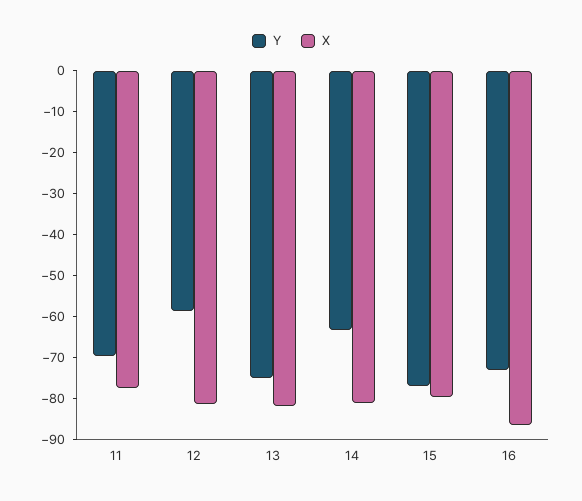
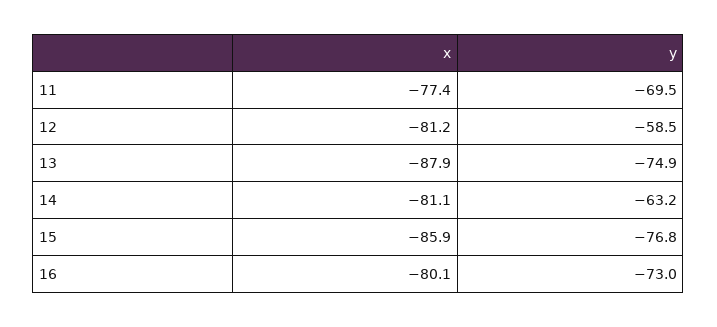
X, 13: -82 -> -87.9
X, 15: -80 -> -85.9
X, 16: -86 -> -80.1

